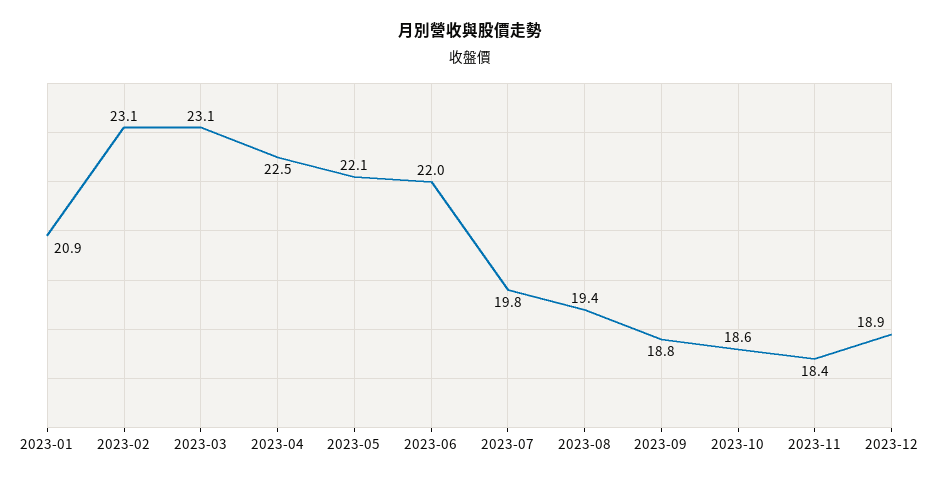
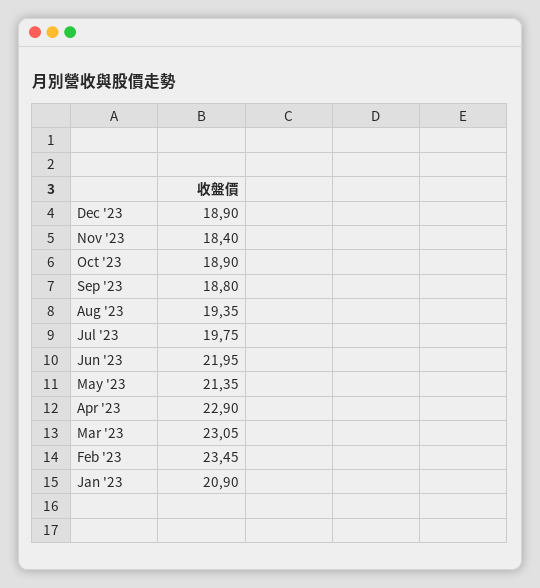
2023-02: 23.1 -> 23.45
2023-04: 22.5 -> 22.9
2023-05: 22.1 -> 21.35
2023-10: 18.6 -> 18.9

